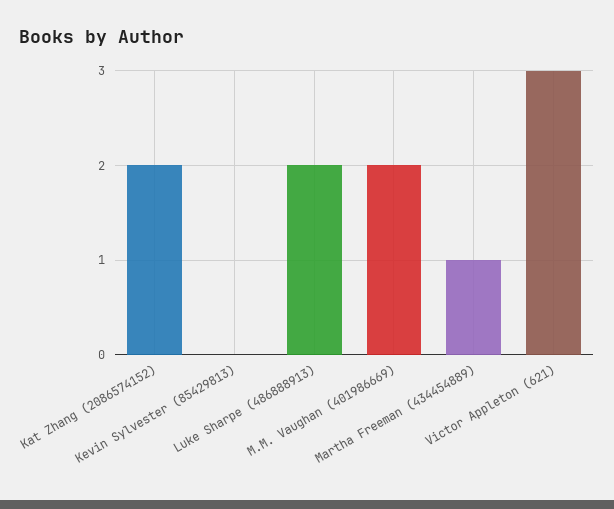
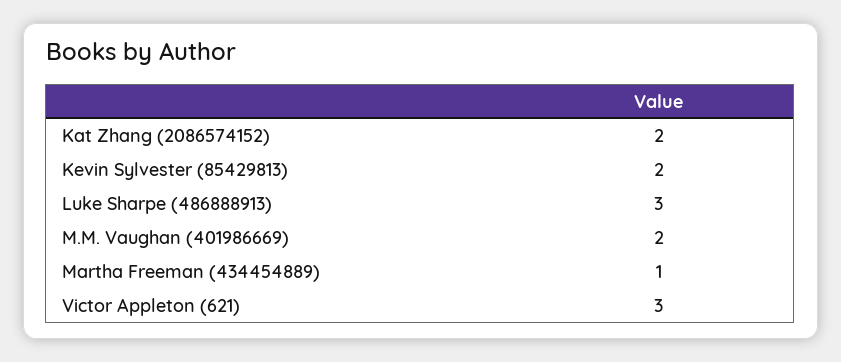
Kevin Sylvester (85429813): 0 -> 2
Luke Sharpe (486888913): 2 -> 3

